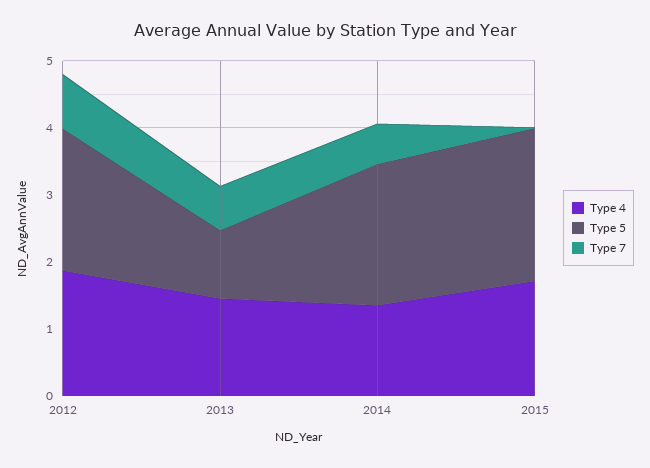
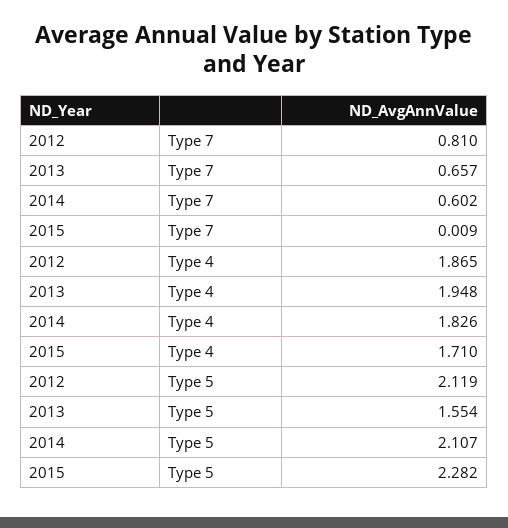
Type 4, 2013: 1.4 -> 1.948
Type 5, 2013: 1 -> 1.554
Type 4, 2014: 1.4 -> 1.826

